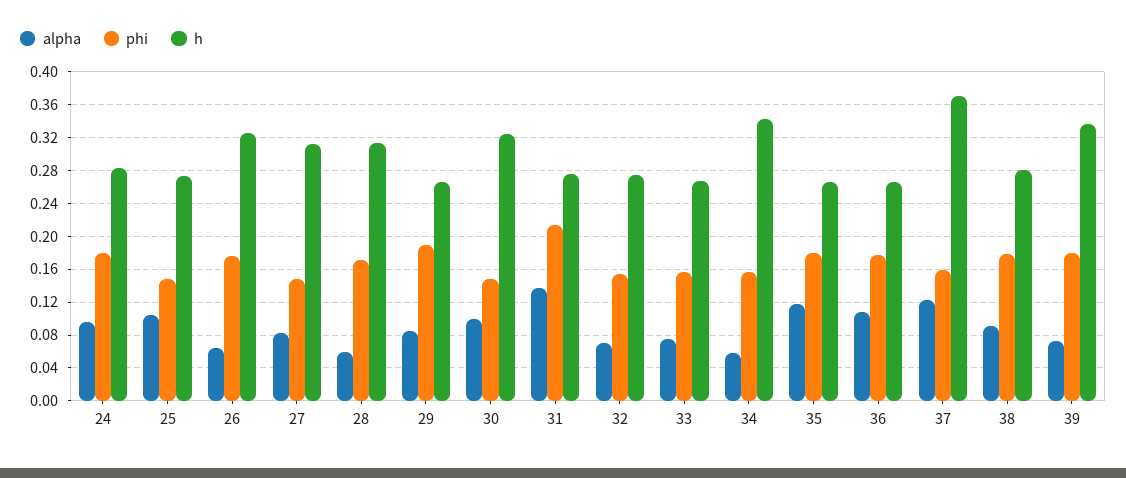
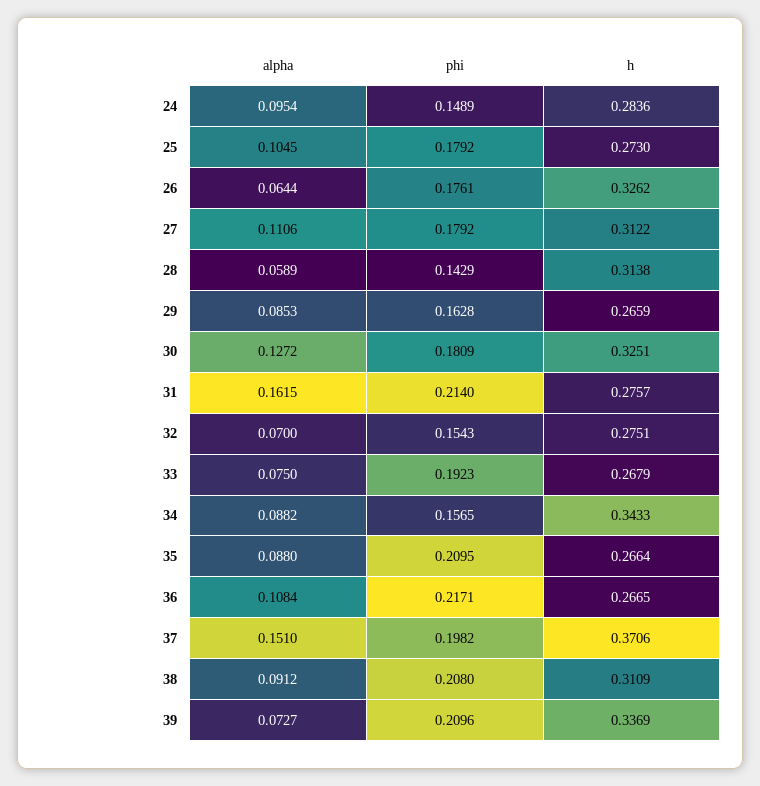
phi, 24: 0.18 -> 0.1489
phi, 25: 0.15 -> 0.1792
alpha, 27: 0.08 -> 0.1106
phi, 27: 0.15 -> 0.1792
phi, 28: 0.17 -> 0.1429
phi, 29: 0.19 -> 0.1628
alpha, 30: 0.1 -> 0.1272
phi, 30: 0.15 -> 0.1809
alpha, 31: 0.14 -> 0.1615
phi, 33: 0.16 -> 0.1923
alpha, 34: 0.06 -> 0.0882
alpha, 35: 0.12 -> 0.088
phi, 35: 0.18 -> 0.2095
phi, 36: 0.18 -> 0.2171
alpha, 37: 0.12 -> 0.151
phi, 37: 0.16 -> 0.1982
phi, 38: 0.18 -> 0.208
h, 38: 0.28 -> 0.3109
phi, 39: 0.18 -> 0.2096

